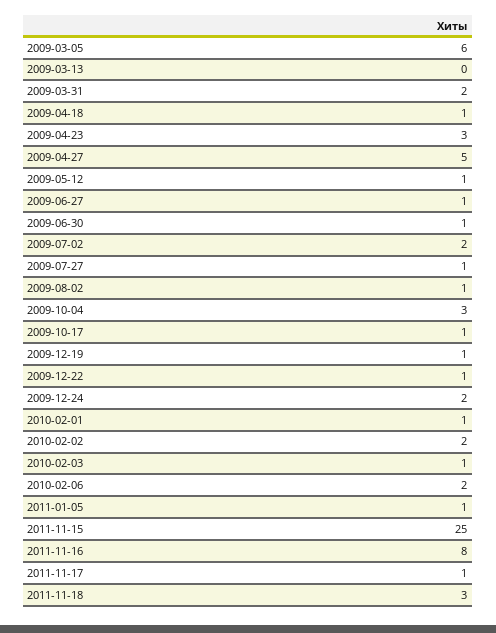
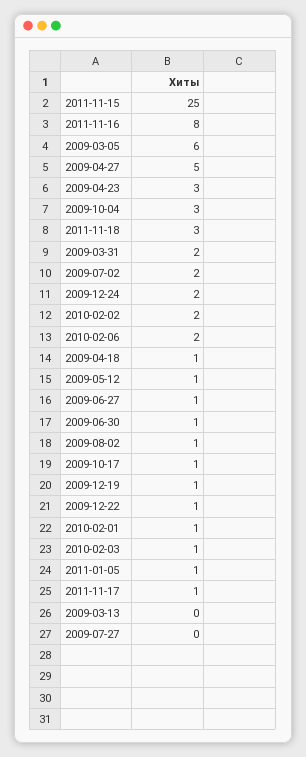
2009-07-27: 1 -> 0

